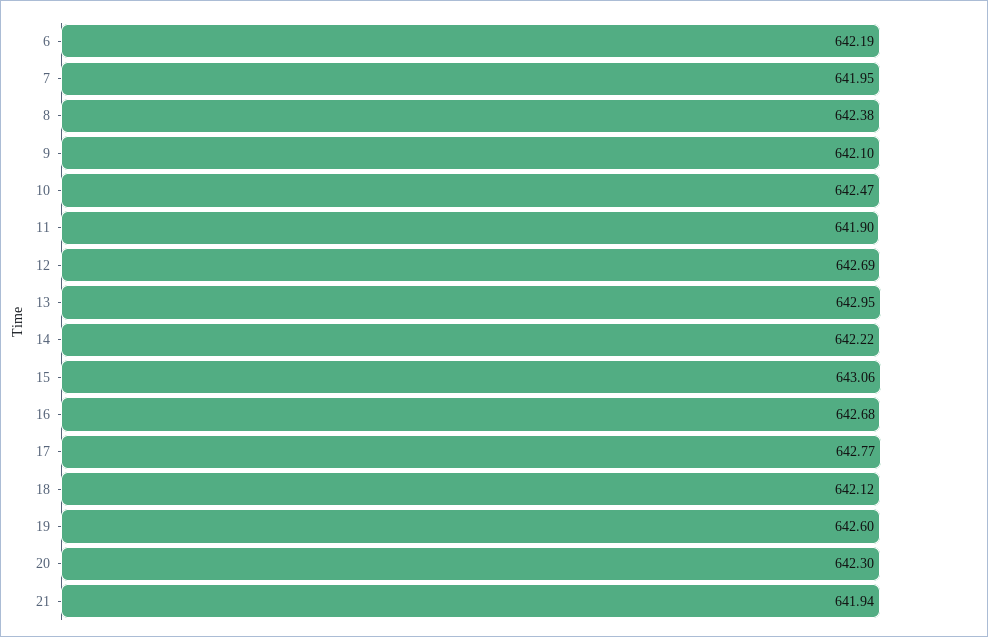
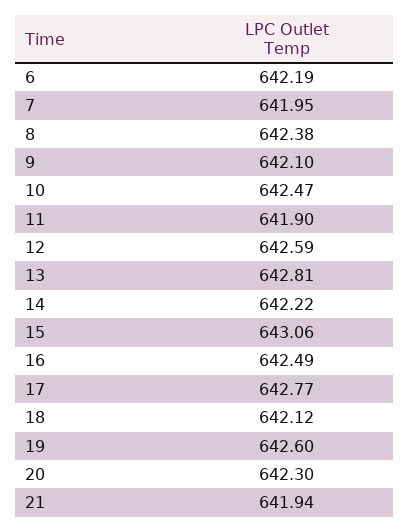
12: 642.69 -> 642.59
13: 642.95 -> 642.81
16: 642.68 -> 642.49

